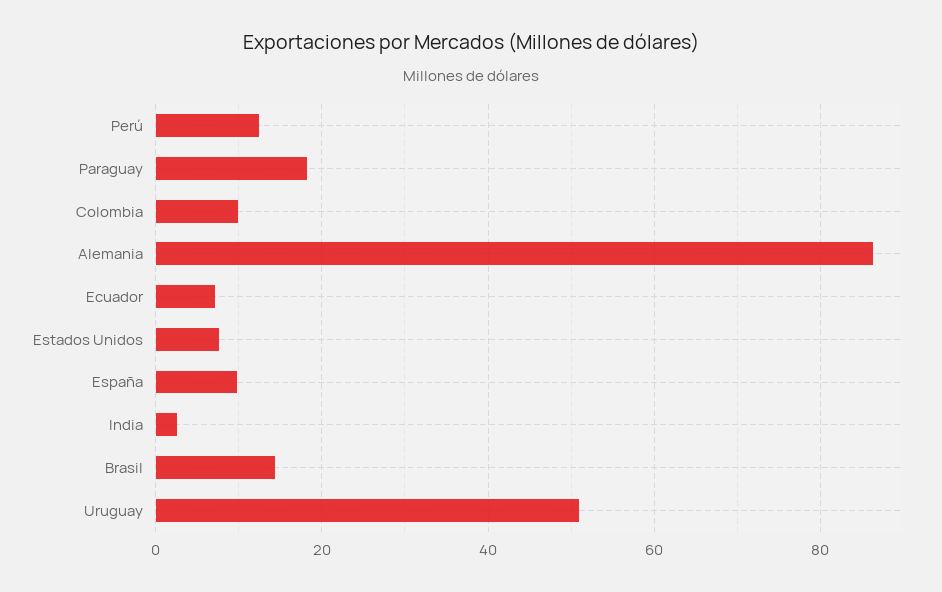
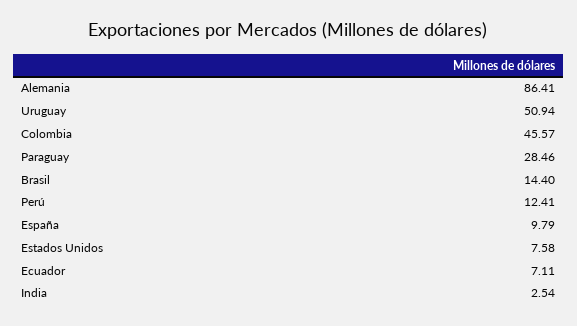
Paraguay: 18 -> 28.46
Colombia: 10 -> 45.57

